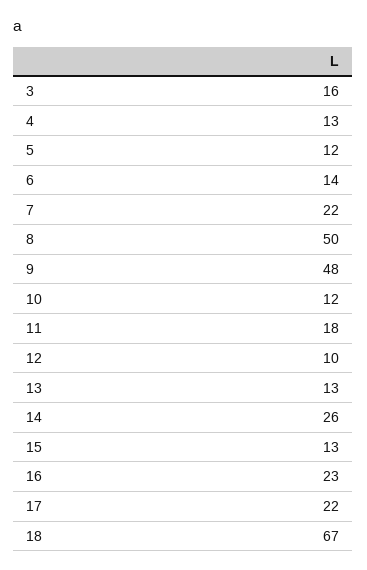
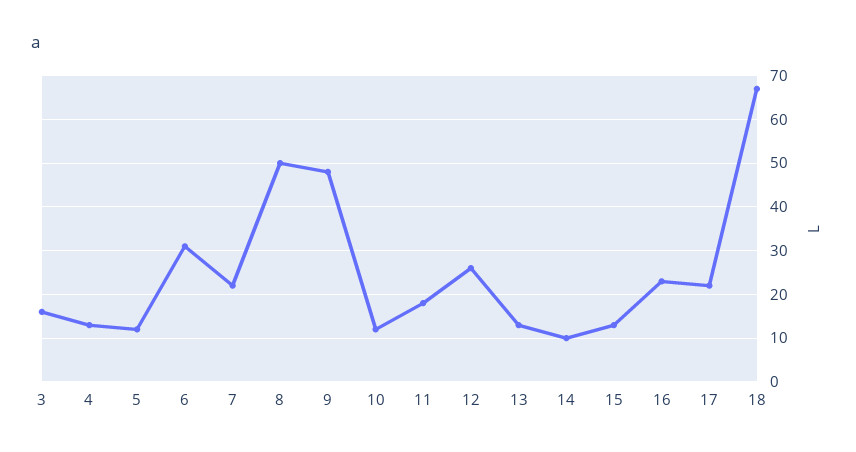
6: 14 -> 30
12: 10 -> 25
14: 26 -> 10

